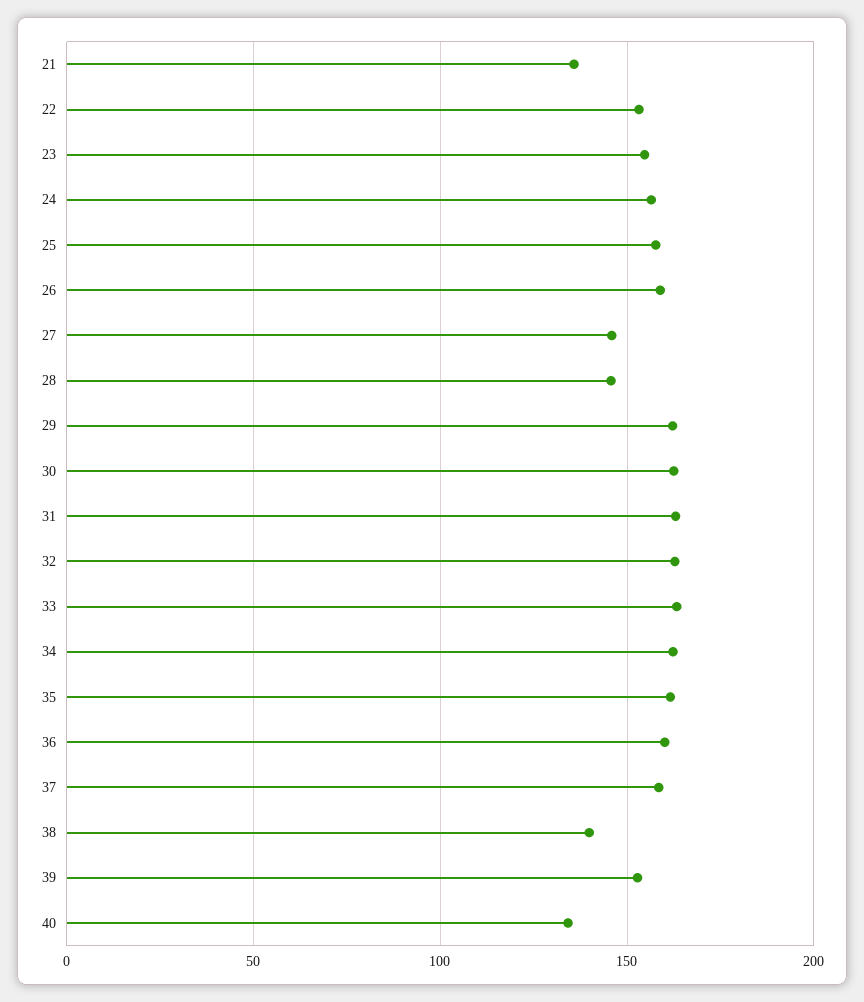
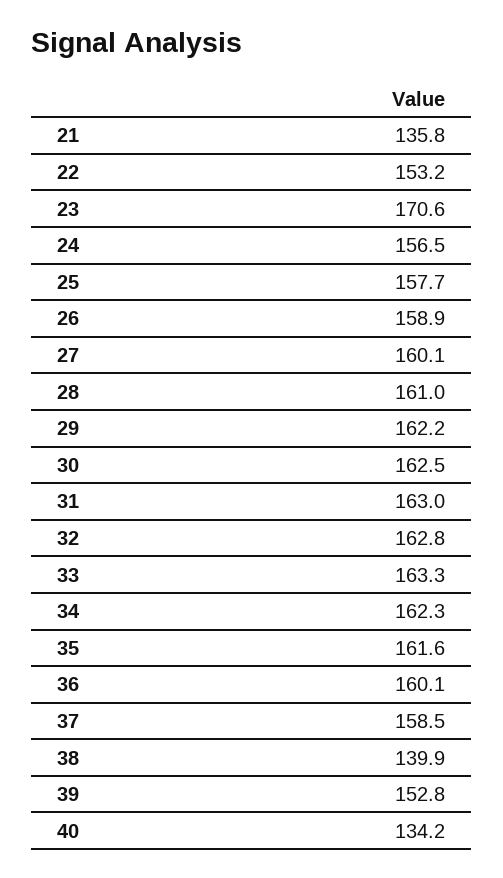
23: 155 -> 170.6
27: 145 -> 160.1
28: 145 -> 161

